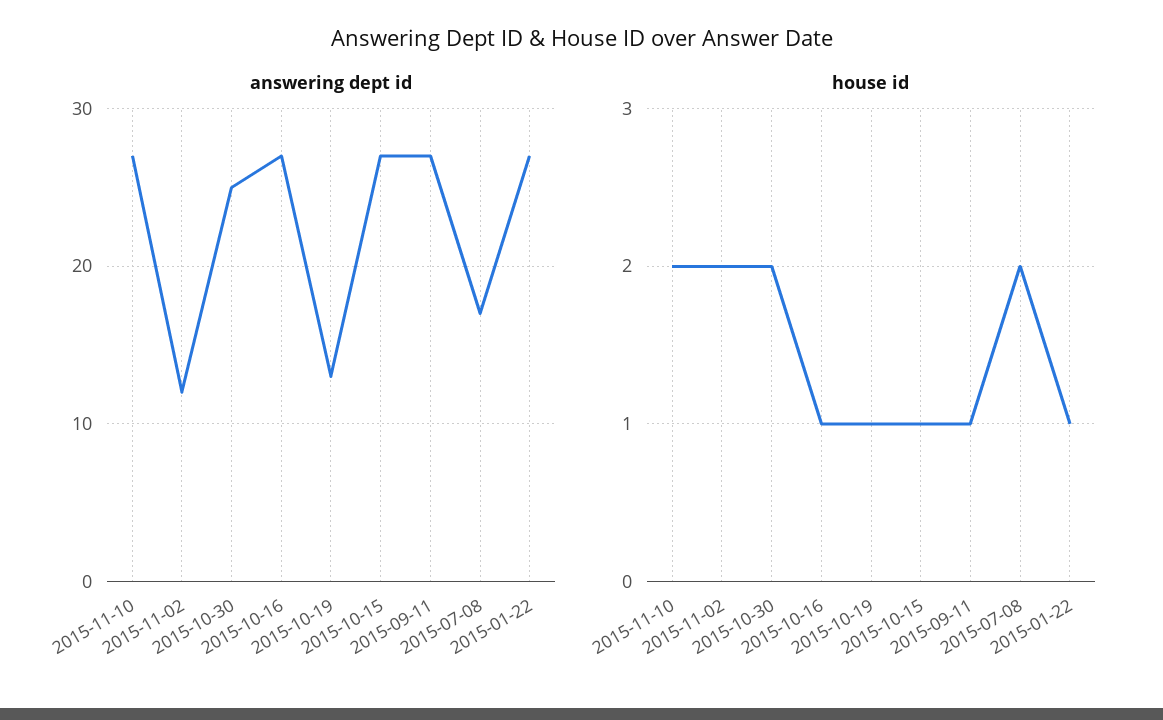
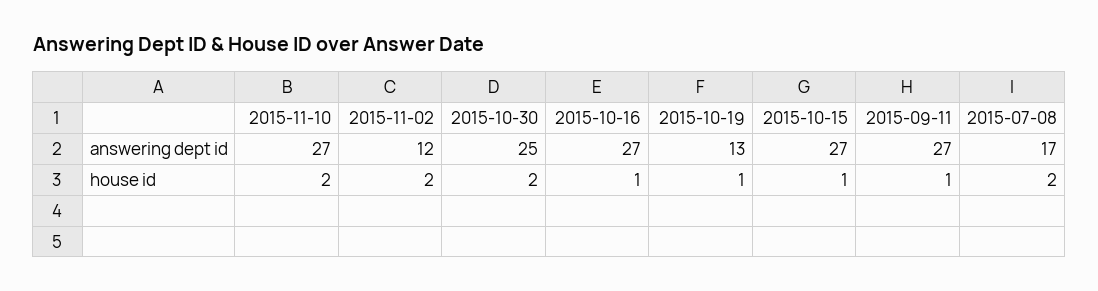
answering dept id, 2015-01-22: 27 -> none
house id, 2015-01-22: 1 -> none

